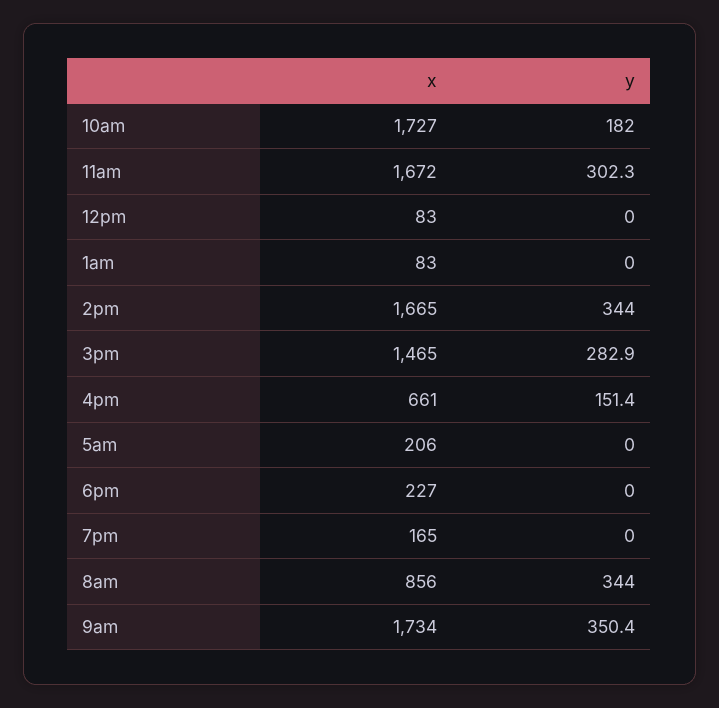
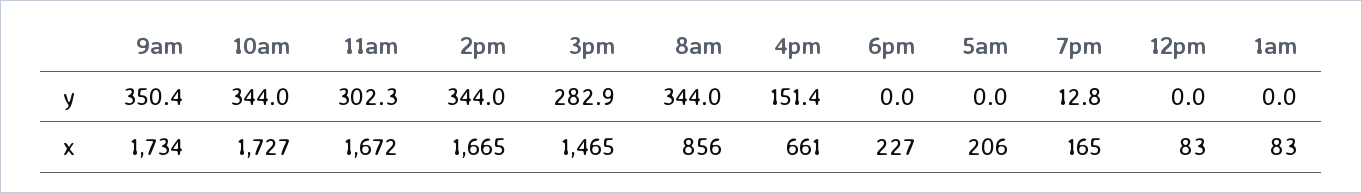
y, 10am: 182 -> 344
y, 7pm: 0 -> 12.8

